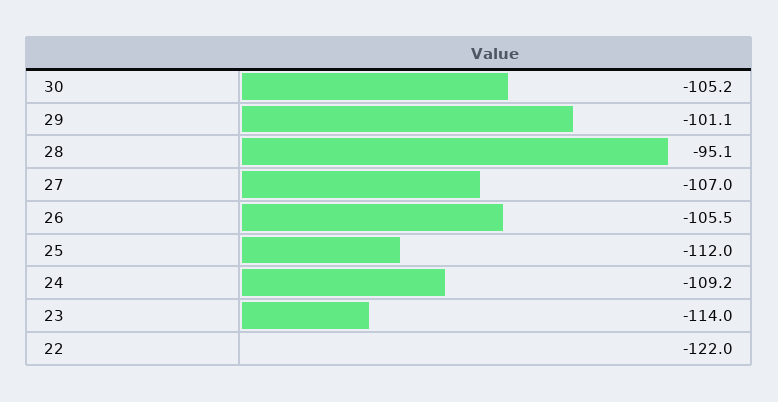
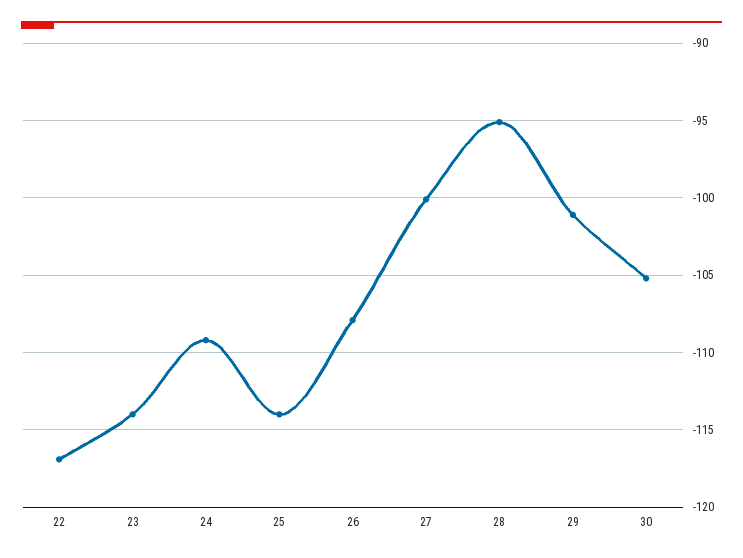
27: -107 -> -100
26: -105.5 -> -108
25: -112 -> -114
22: -122 -> -117

